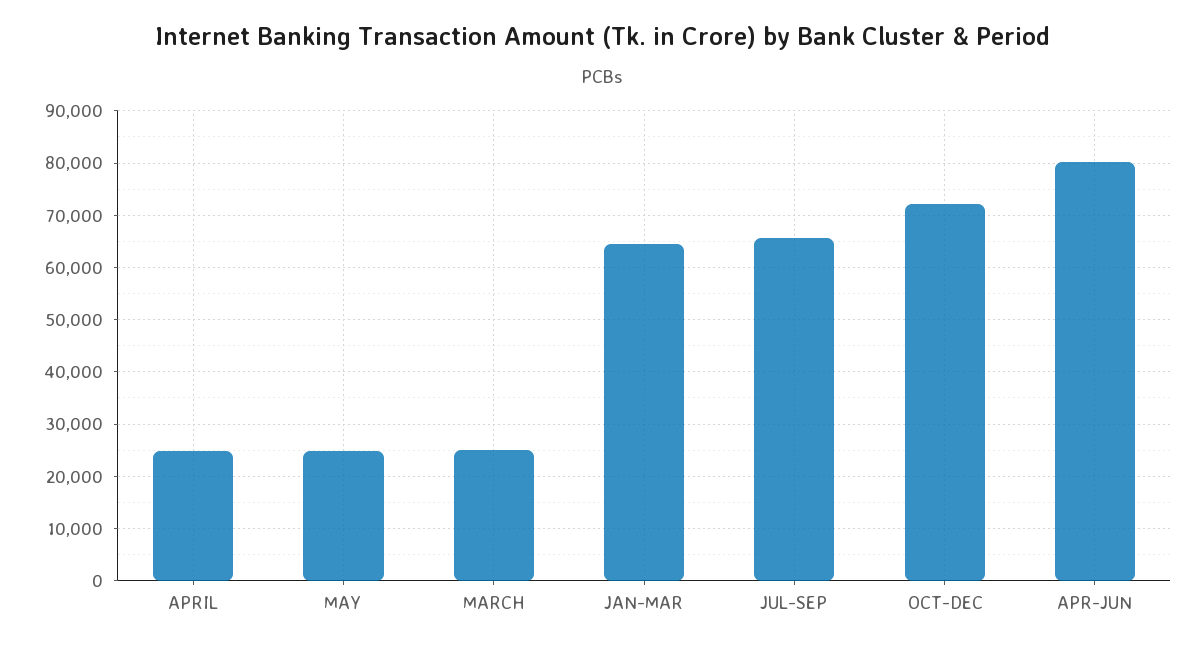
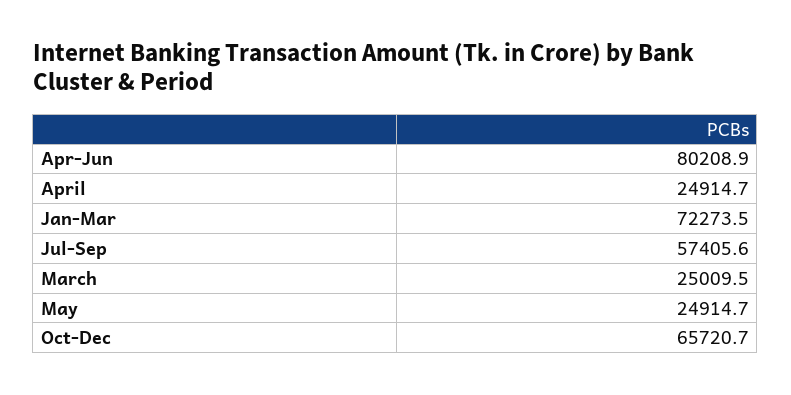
JAN-MAR: 64000 -> 72273.5
JUL-SEP: 66000 -> 57405.6
OCT-DEC: 72000 -> 65720.7

